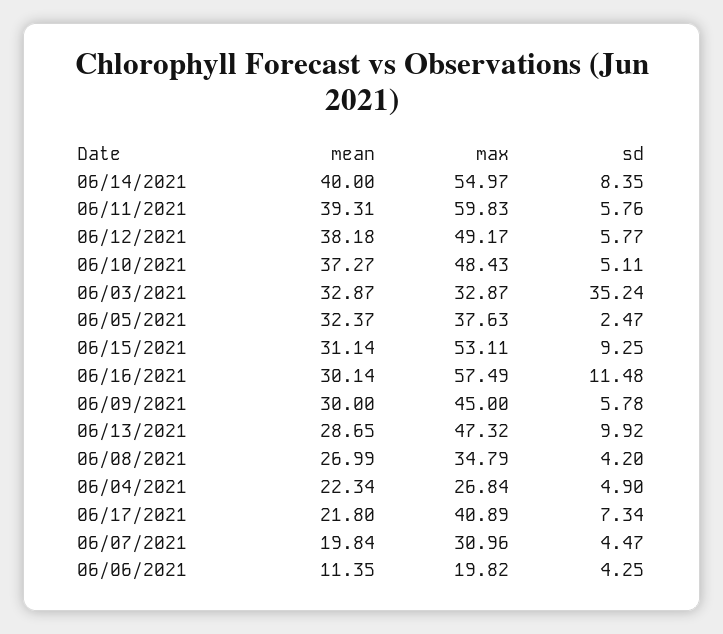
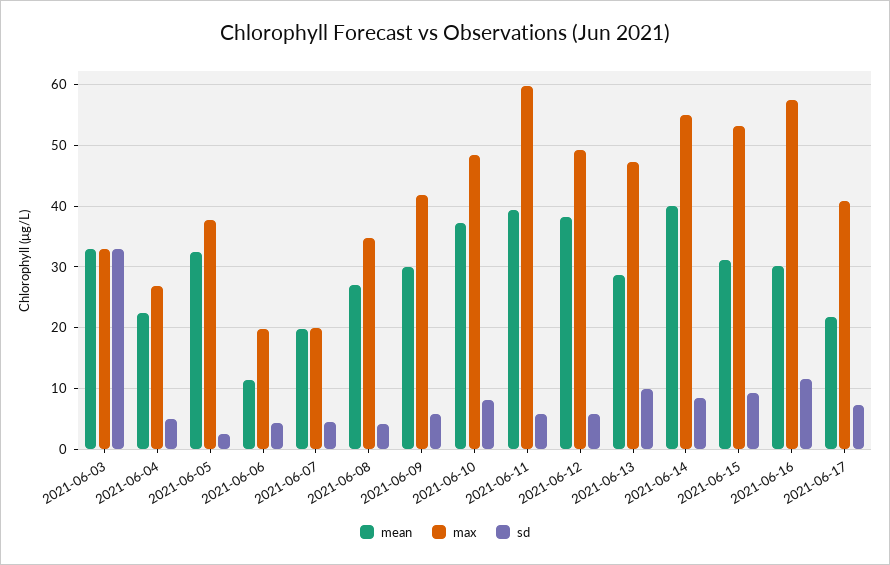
sd, 06/10/2021: 5.11 -> 8
sd, 06/03/2021: 35.24 -> 33
max, 06/09/2021: 45 -> 42
max, 06/07/2021: 30.96 -> 20

